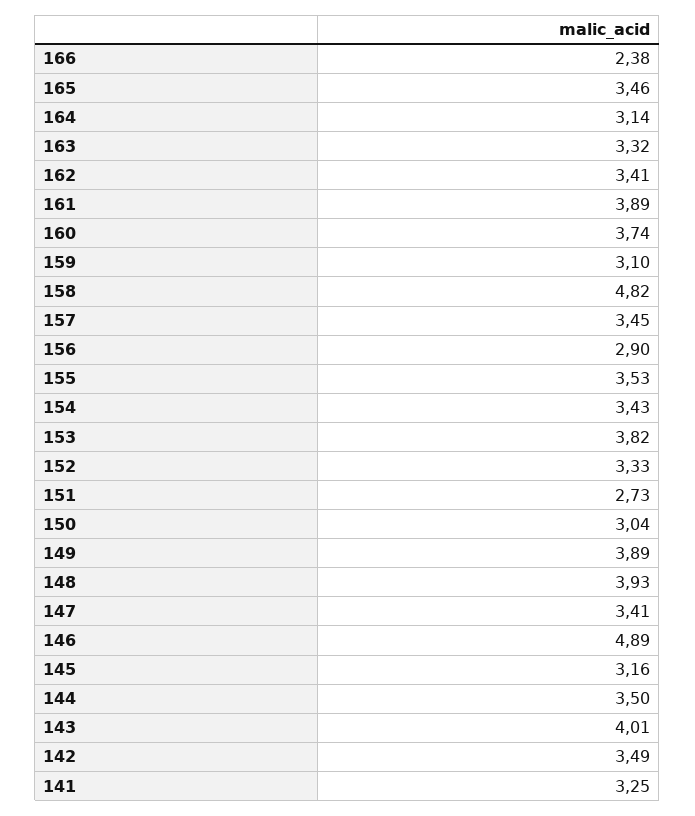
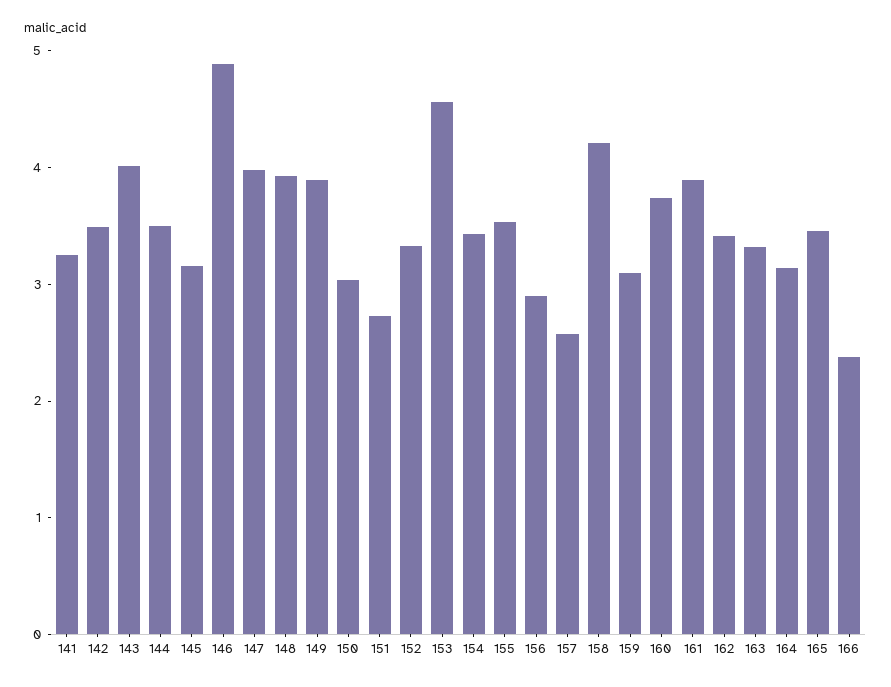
158: 4.82 -> 4.2
157: 3.45 -> 2.6
153: 3.82 -> 4.6
147: 3.41 -> 4

